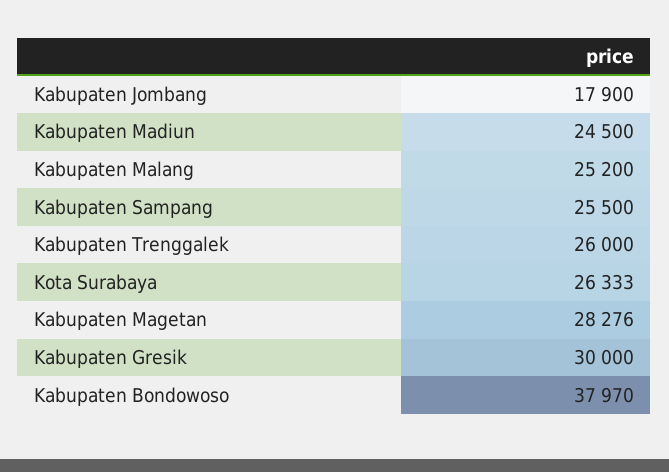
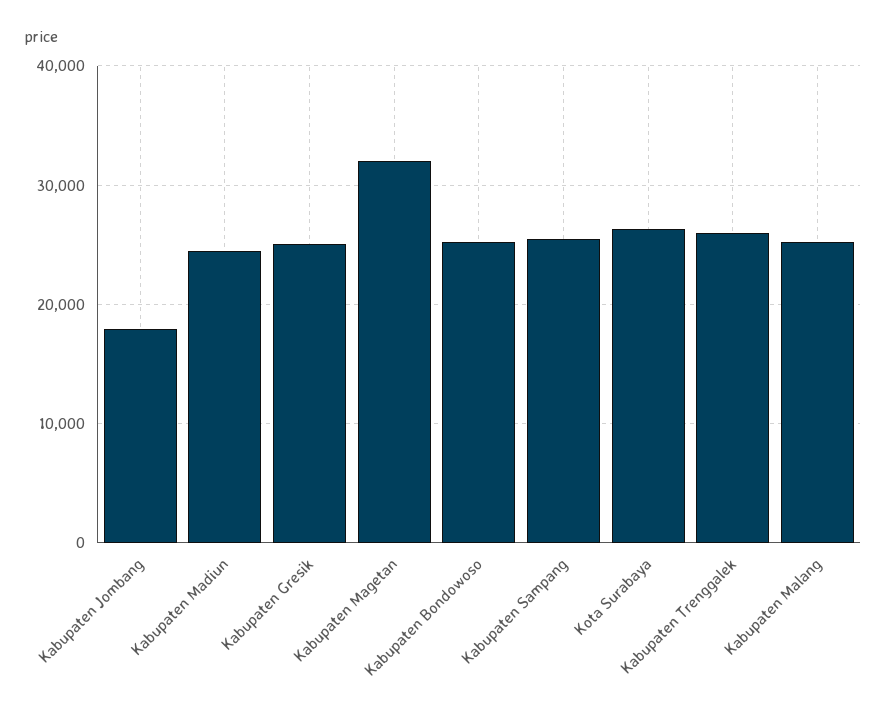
Kabupaten Magetan: 28276 -> 32000
Kabupaten Gresik: 30000 -> 25000
Kabupaten Bondowoso: 37970 -> 25000

